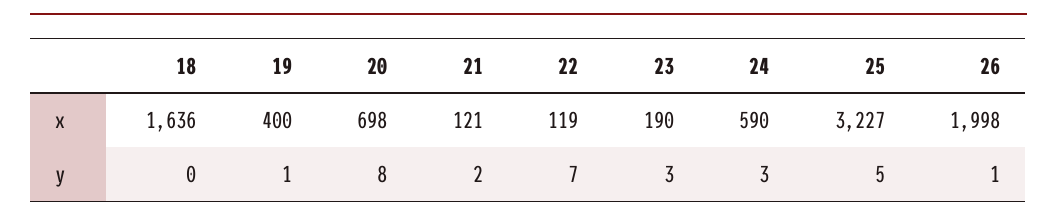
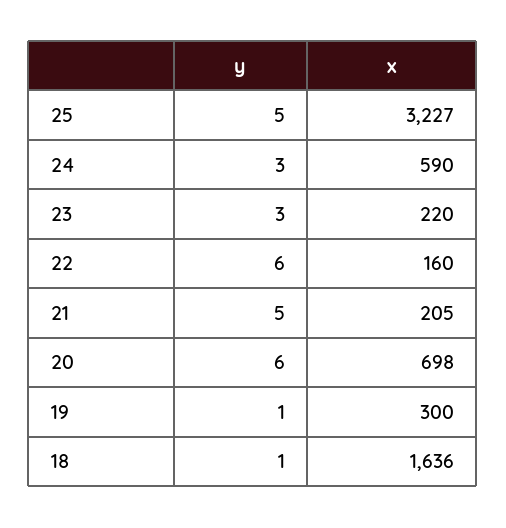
19, x: 400 -> 300
21, x: 121 -> 205
22, x: 119 -> 160
23, x: 190 -> 220
26, x: 1998 -> none
18, y: 0 -> 1
20, y: 8 -> 6
21, y: 2 -> 5
22, y: 7 -> 6
26, y: 1 -> none

